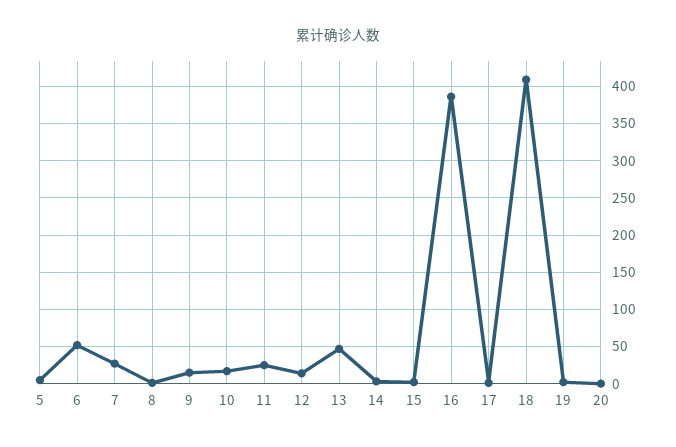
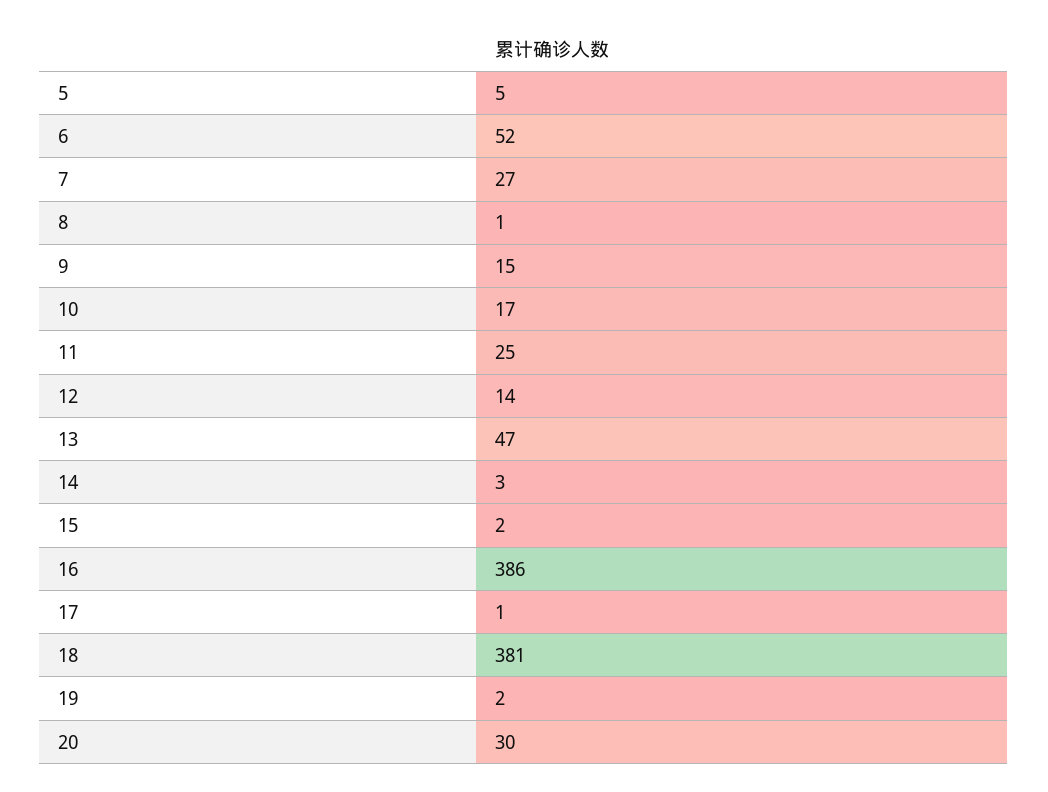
18: 410 -> 381
20: 0 -> 30

